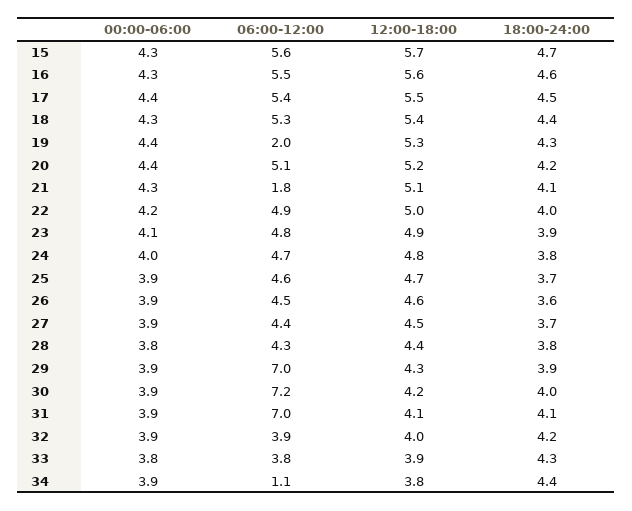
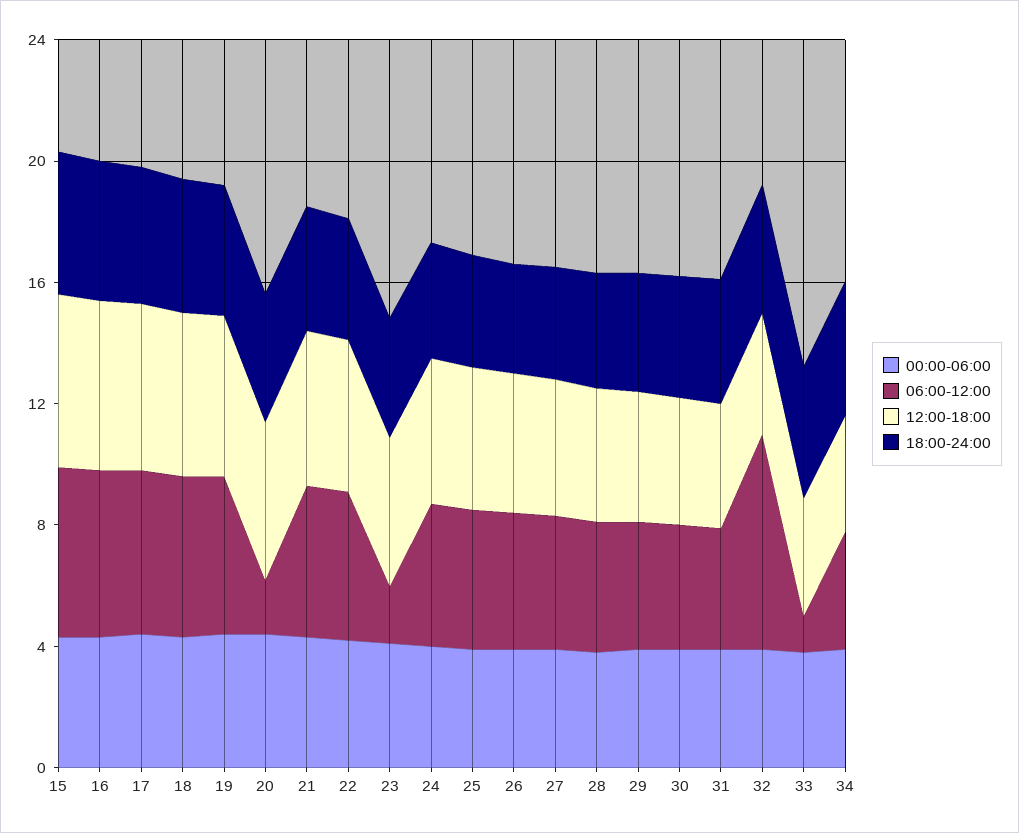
06:00-12:00, 19: 2 -> 5
06:00-12:00, 20: 5.1 -> 2
06:00-12:00, 21: 1.8 -> 5
06:00-12:00, 23: 4.8 -> 2
06:00-12:00, 29: 7 -> 4
06:00-12:00, 30: 7.2 -> 4
06:00-12:00, 31: 7 -> 4
06:00-12:00, 32: 3.9 -> 7
06:00-12:00, 33: 3.8 -> 1
06:00-12:00, 34: 1.1 -> 4

